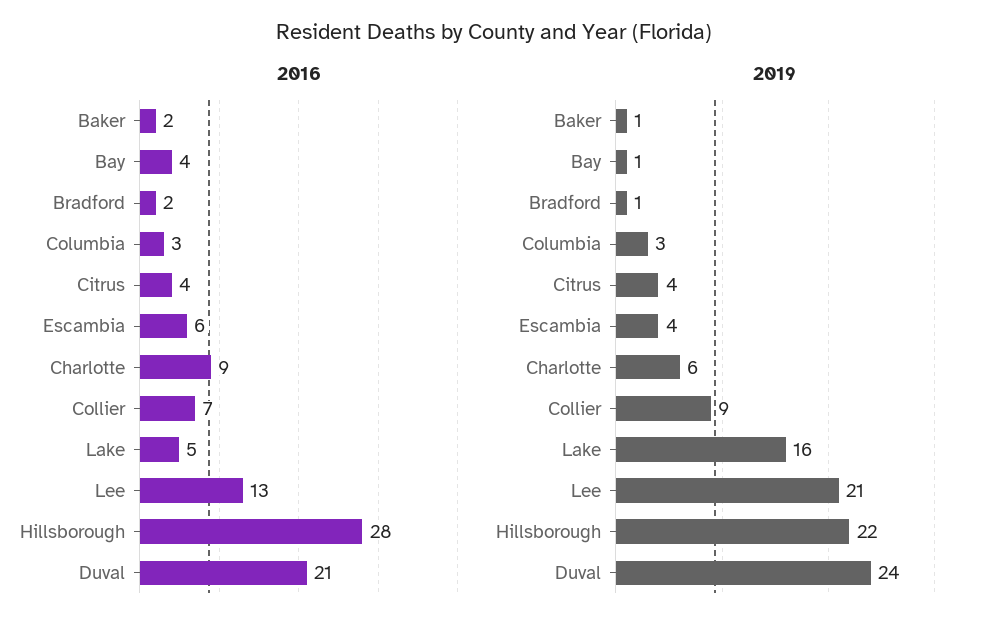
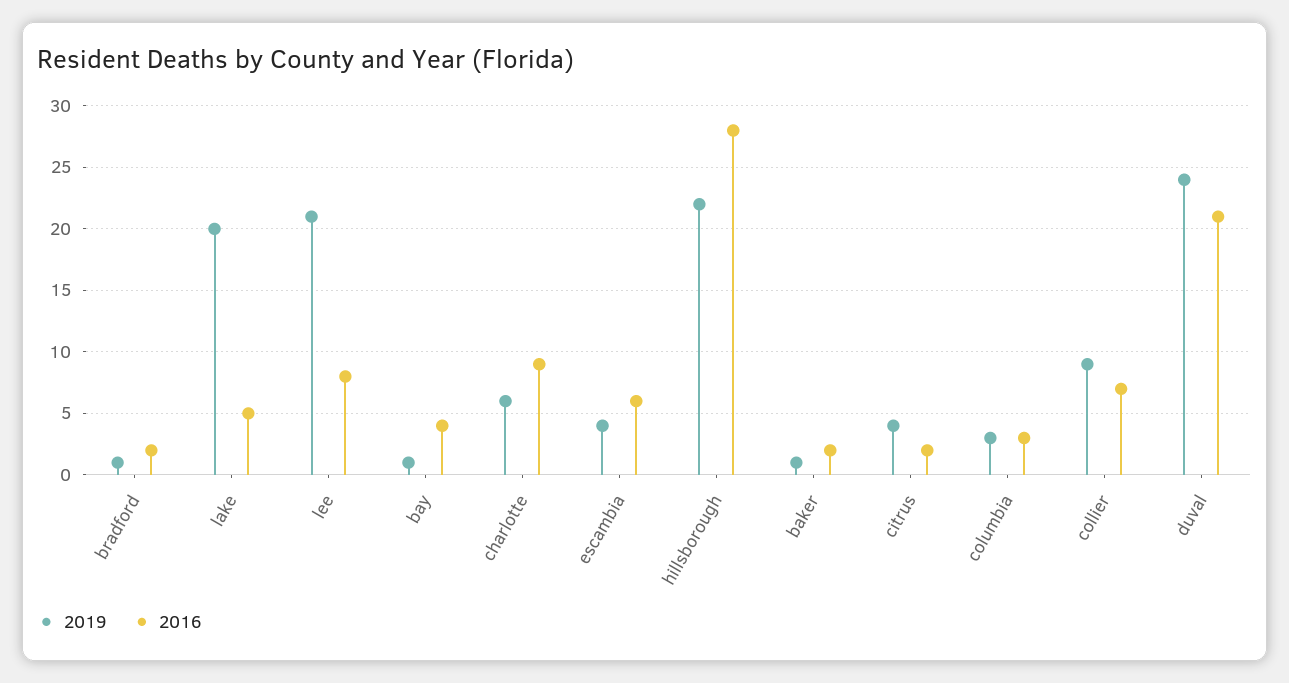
2016, Citrus: 4 -> 2
2016, Lee: 13 -> 8
2019, Lake: 16 -> 20

